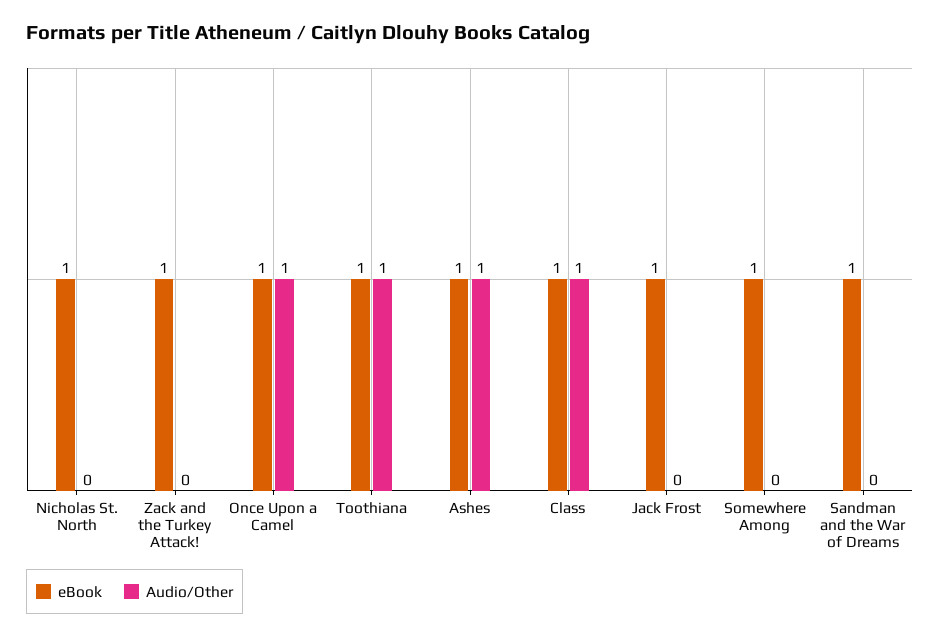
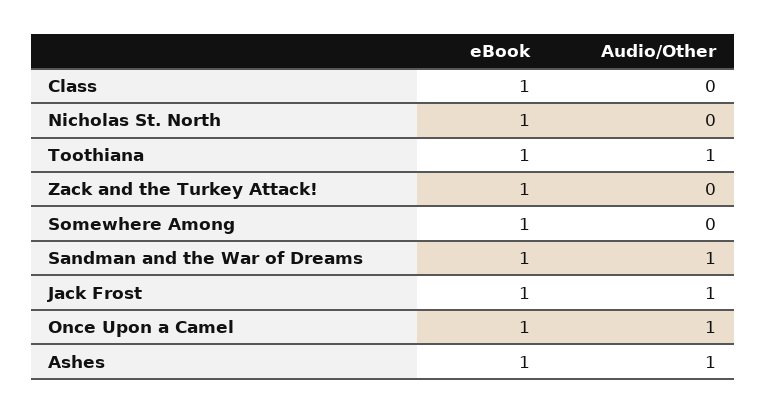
Audio/Other, Class: 1 -> 0
Audio/Other, Jack Frost: 0 -> 1
Audio/Other, Sandman and the War of Dreams: 0 -> 1

